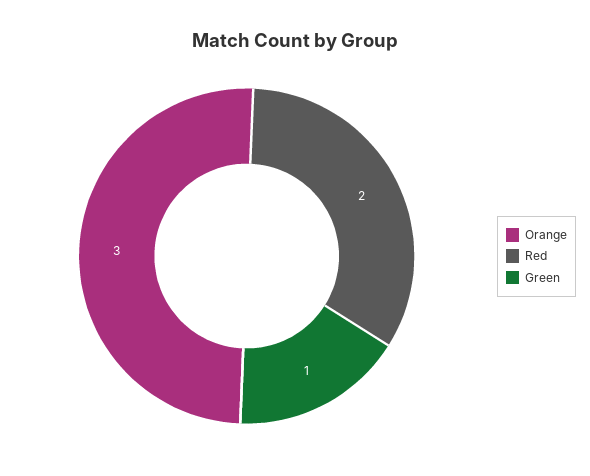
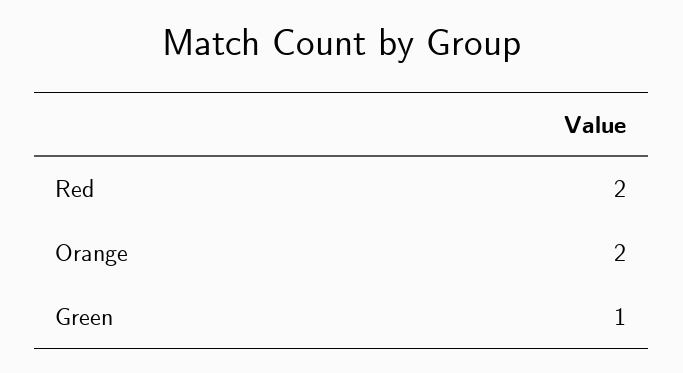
Orange: 3 -> 2

